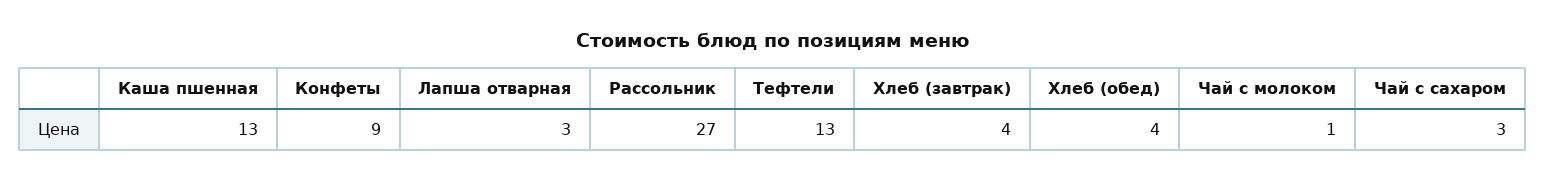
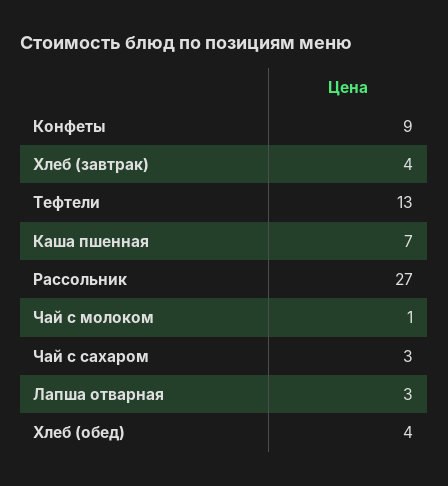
Каша пшенная: 13 -> 7

